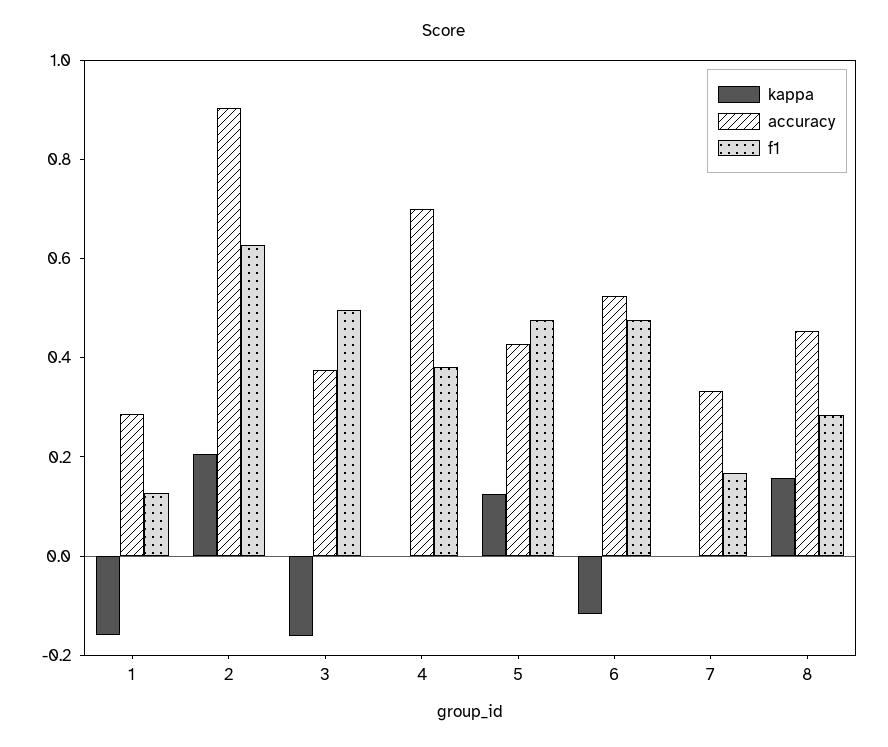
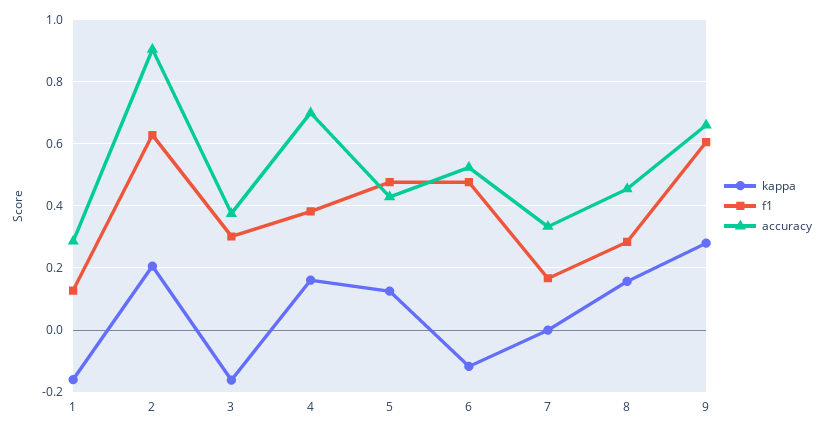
f1, 3: 0.5 -> 0.3
kappa, 4: 0 -> 0.16
kappa, 9: none -> 0.28
f1, 9: none -> 0.6
accuracy, 9: none -> 0.66

